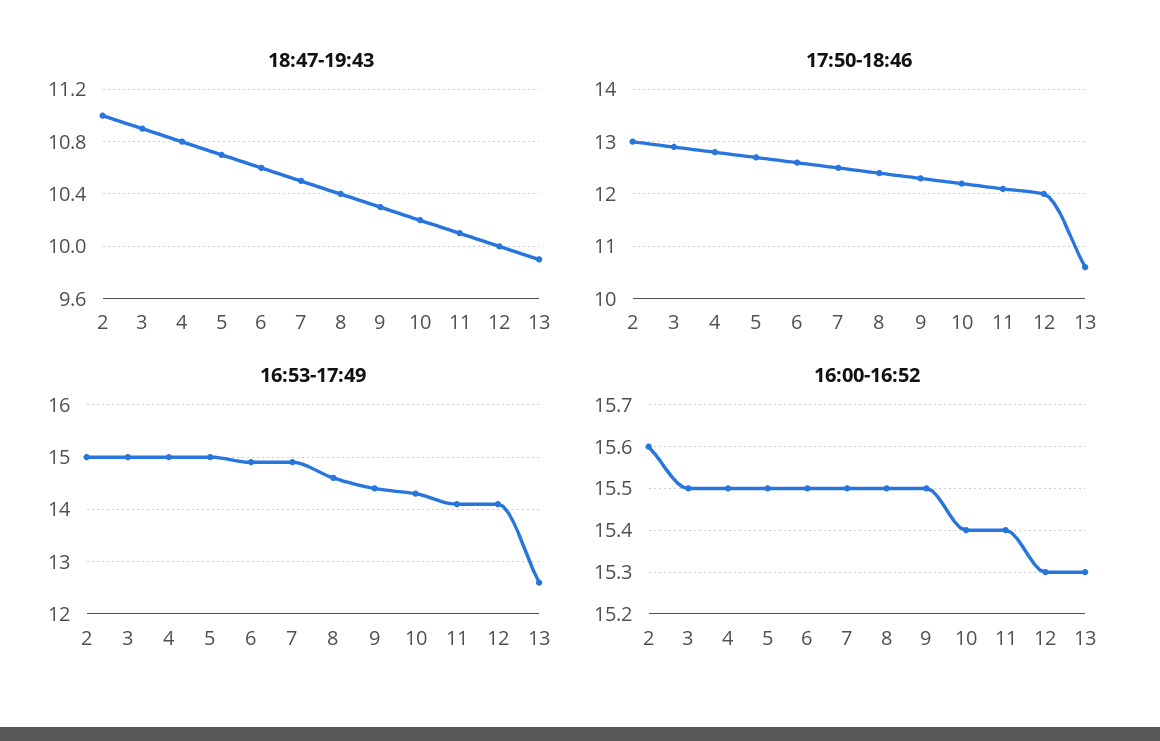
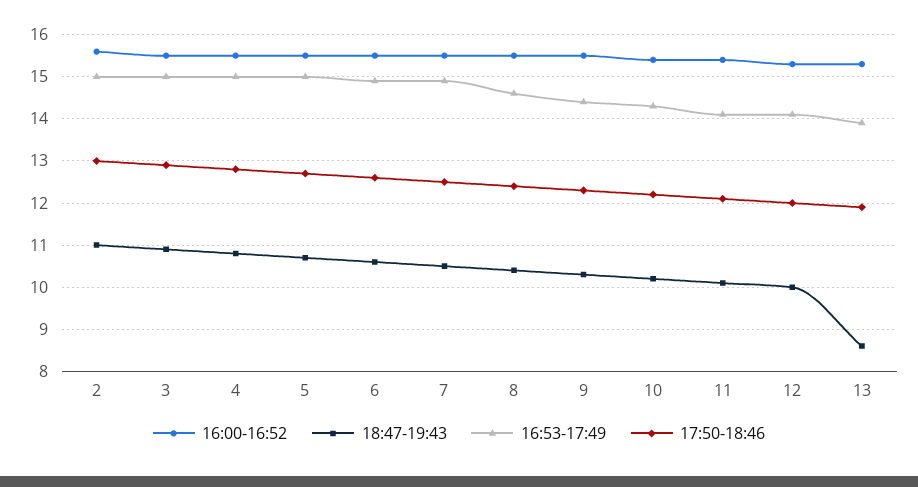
18:47-19:43, 13: 9.9 -> 8.5
17:50-18:46, 13: 10.5 -> 12
16:53-17:49, 13: 12.5 -> 14

